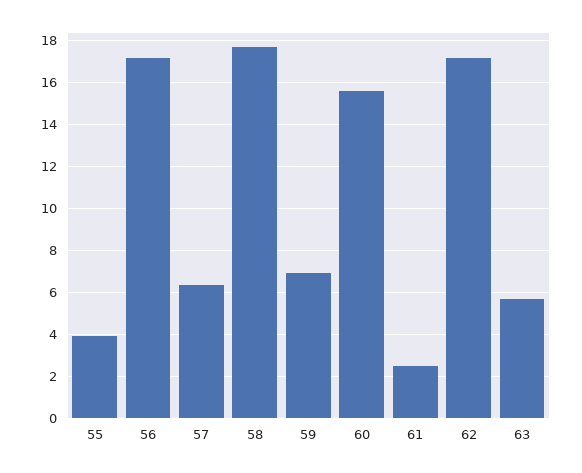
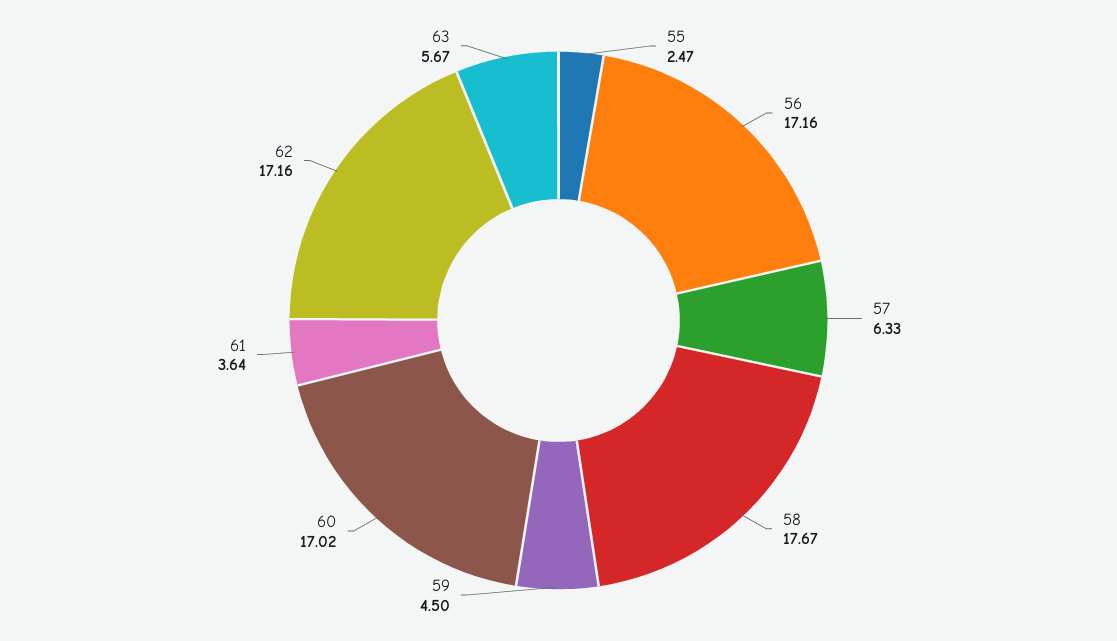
55: 4 -> 2.47
59: 7 -> 4.5
60: 15.5 -> 17.02
61: 2.5 -> 3.64

